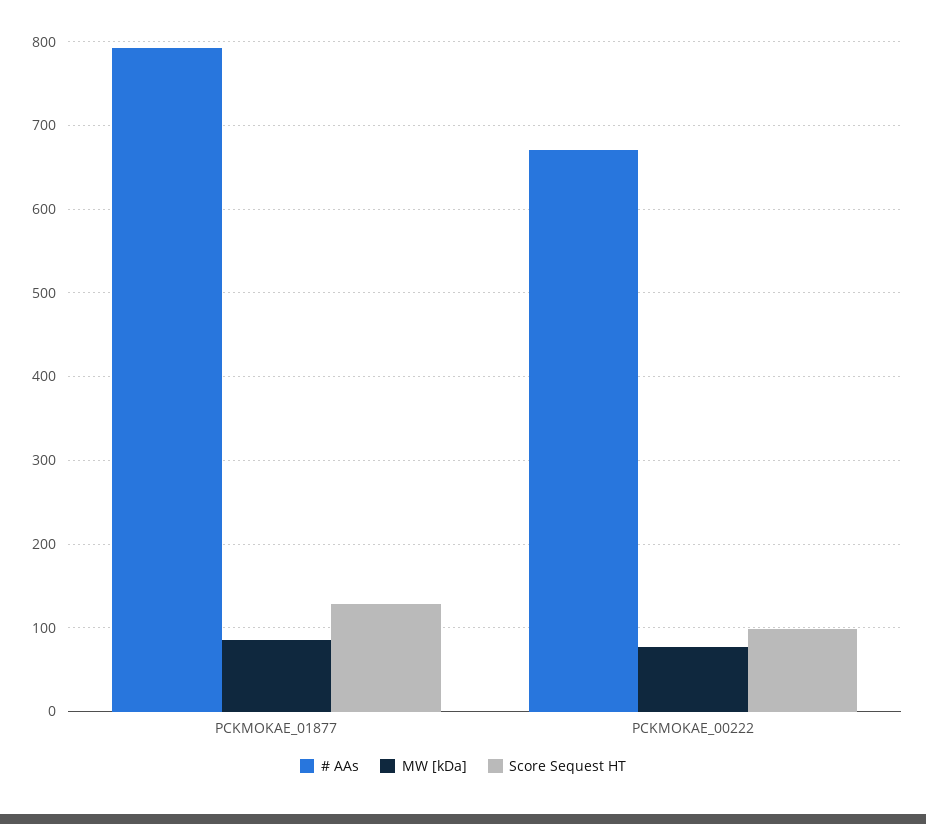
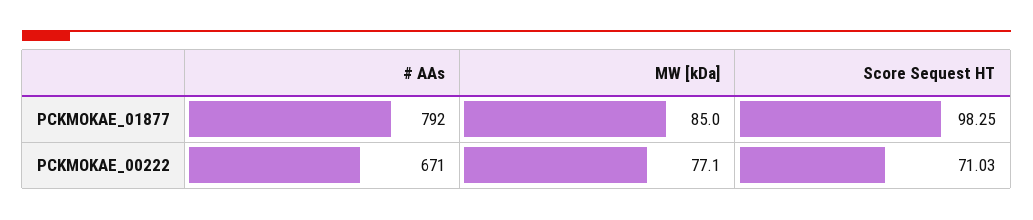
Score Sequest HT, PCKMOKAE_01877: 130 -> 98.25
Score Sequest HT, PCKMOKAE_00222: 100 -> 71.03

